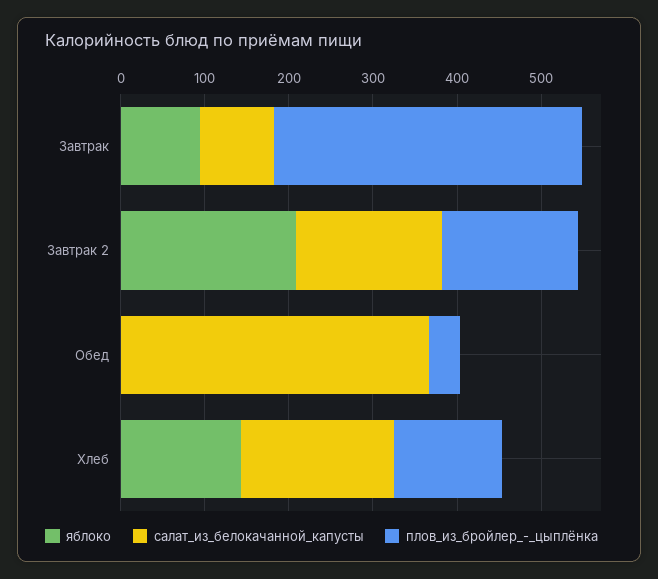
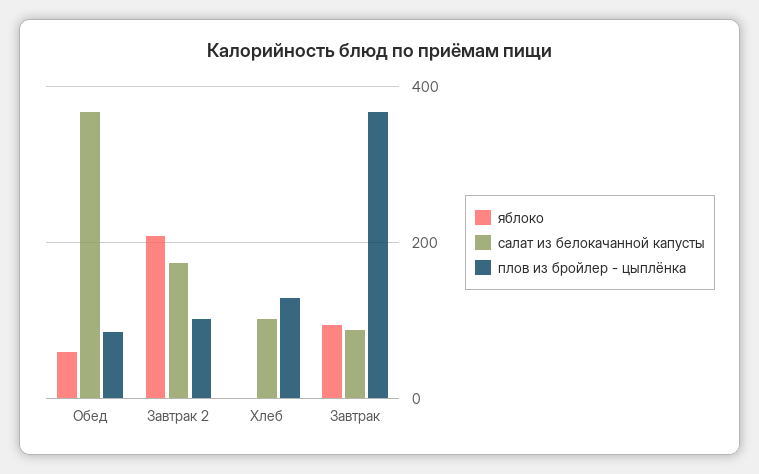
плов_из_бройлер_-_цыплёнка, Завтрак 2: 160 -> 100
яблоко, Обед: 0 -> 60
плов_из_бройлер_-_цыплёнка, Обед: 40 -> 80
яблоко, Хлеб: 140 -> 0
салат_из_белокачанной_капусты, Хлеб: 180 -> 100

